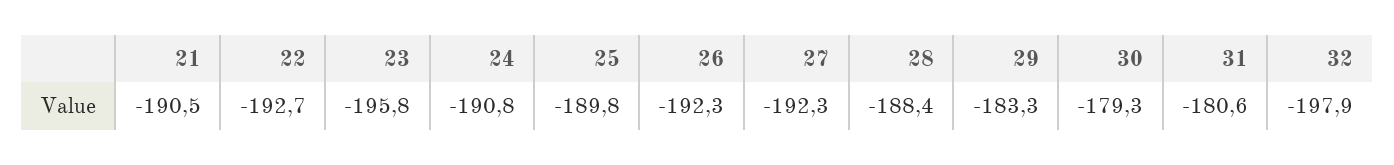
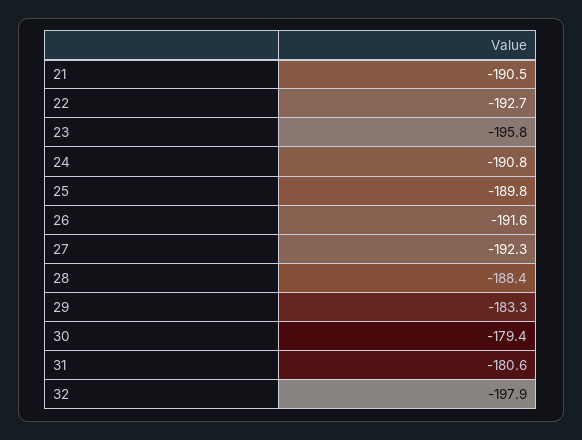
26: -192.3 -> -191.6
30: -179.3 -> -179.4

